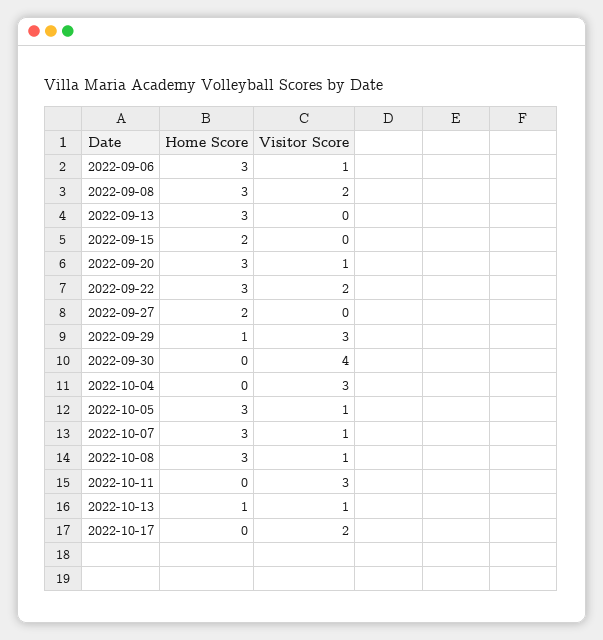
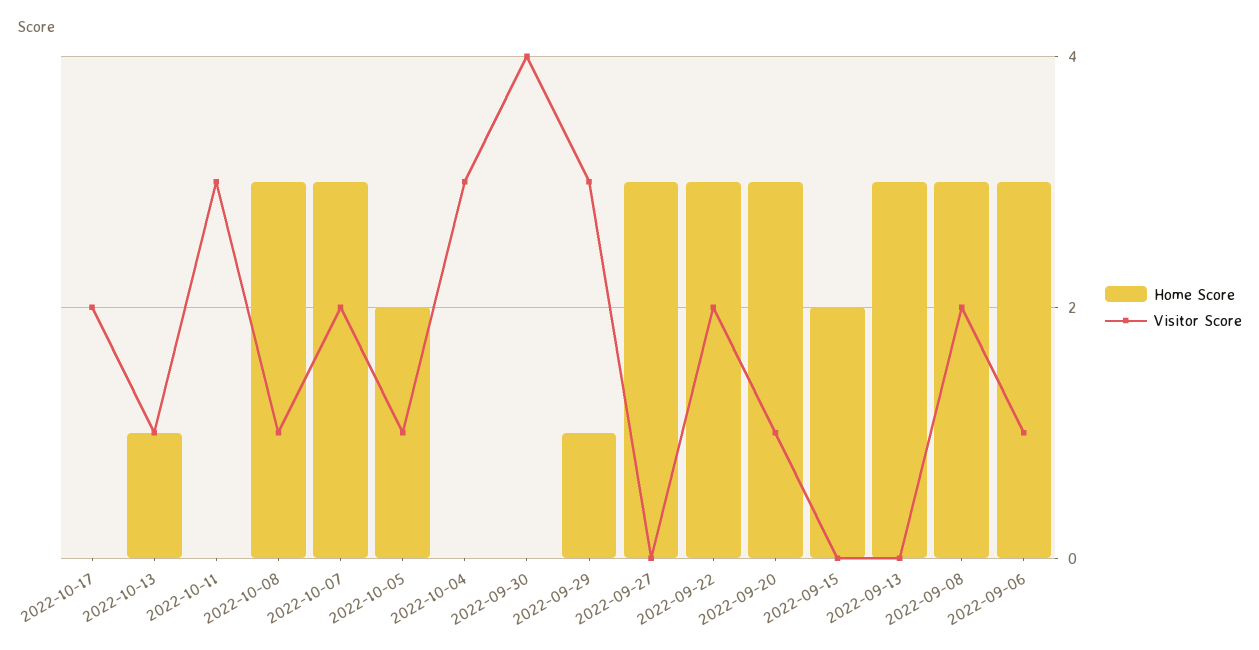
Home Score, 2022-09-27: 2 -> 3
Home Score, 2022-10-05: 3 -> 2
Visitor Score, 2022-10-07: 1 -> 2

